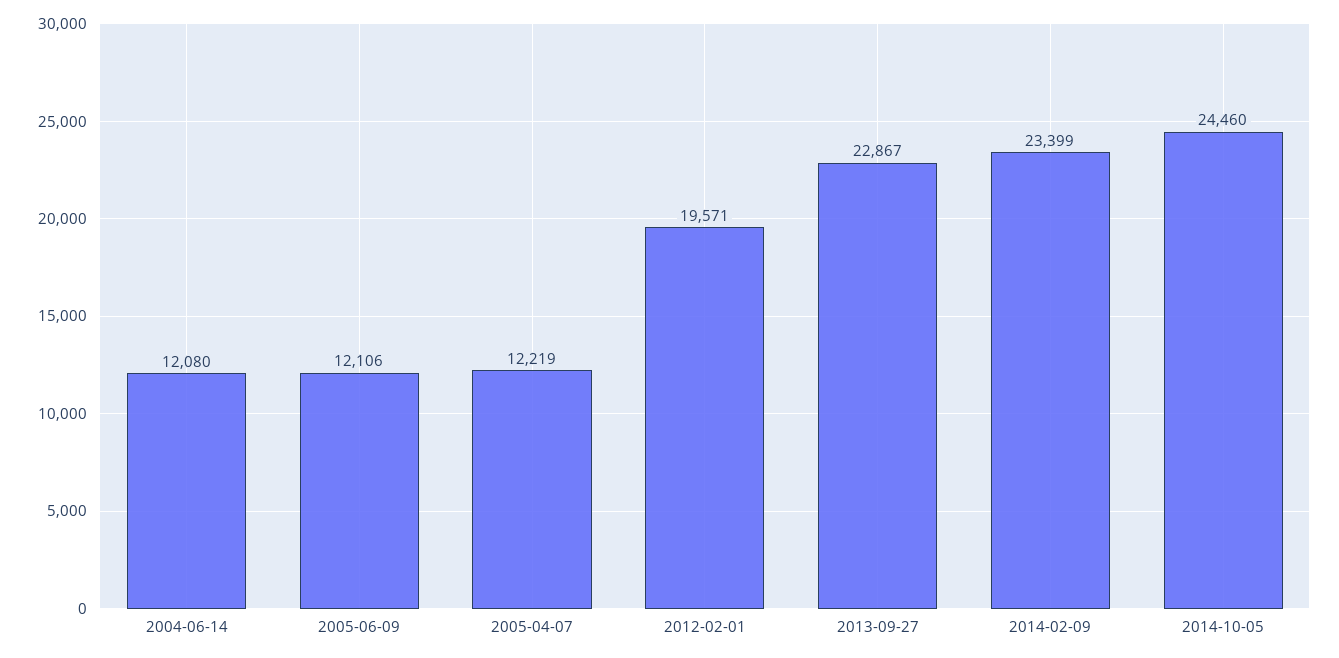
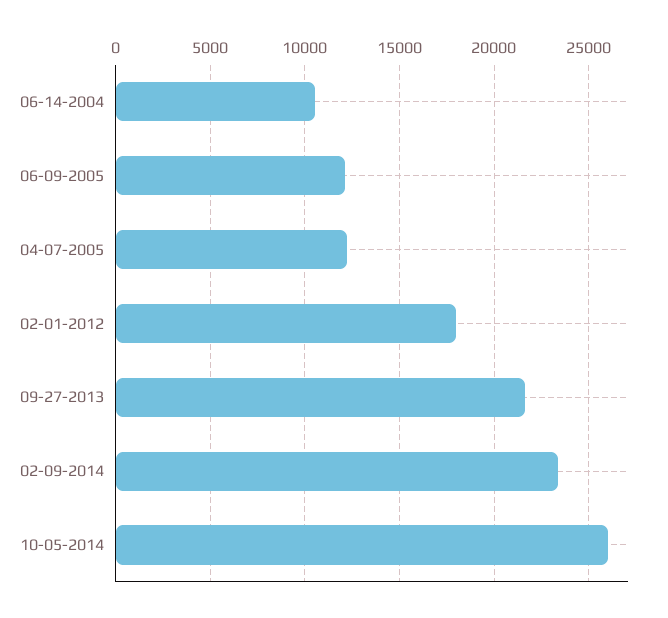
2004-06-14: 12080 -> 10500
2012-02-01: 19571 -> 18000
2013-09-27: 22867 -> 21500
2014-10-05: 24460 -> 26000

